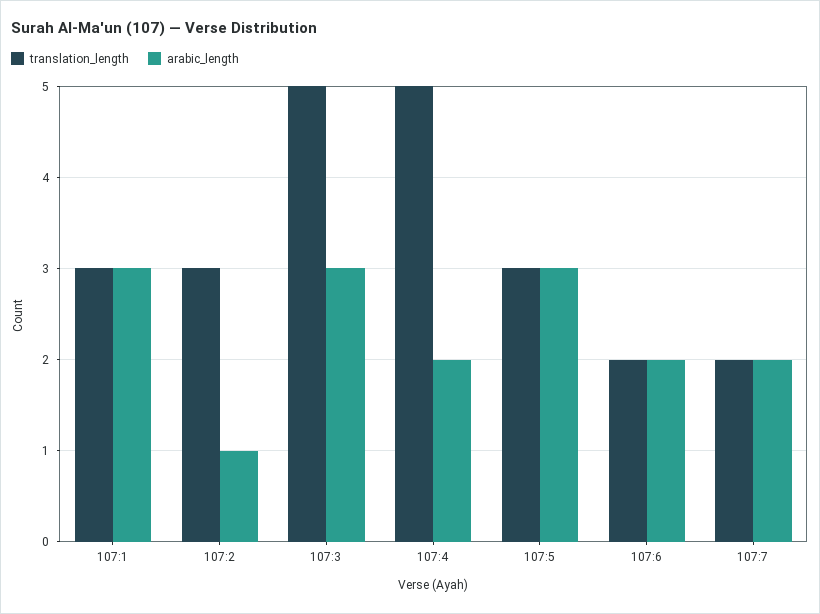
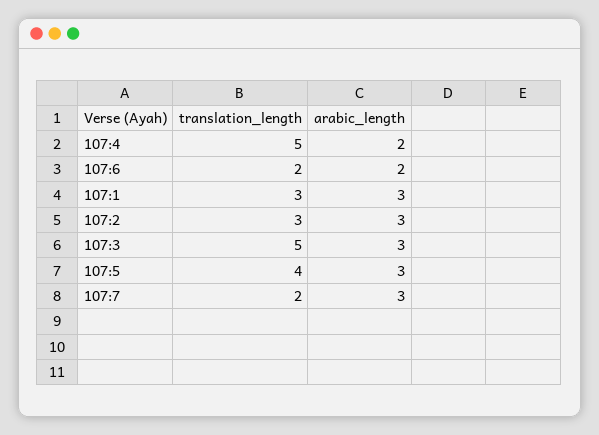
arabic_length, 107:2: 1 -> 3
translation_length, 107:5: 3 -> 4
arabic_length, 107:7: 2 -> 3

